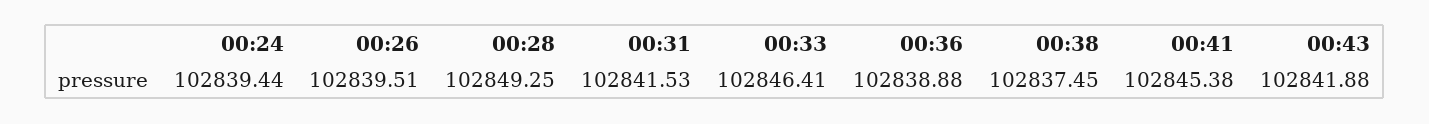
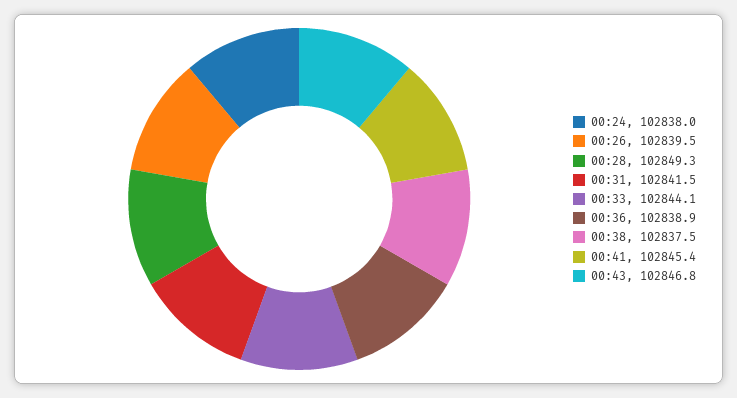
00:24: 102839.44 -> 102838
00:33: 102846.41 -> 102844.1
00:43: 102841.88 -> 102846.8

